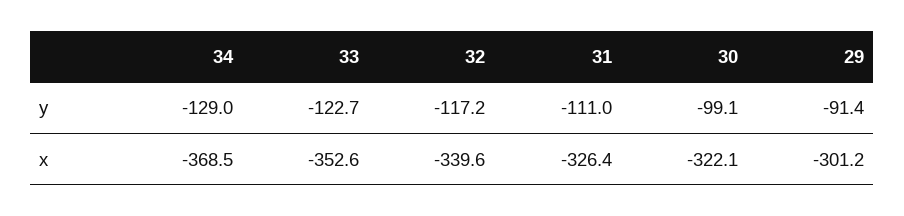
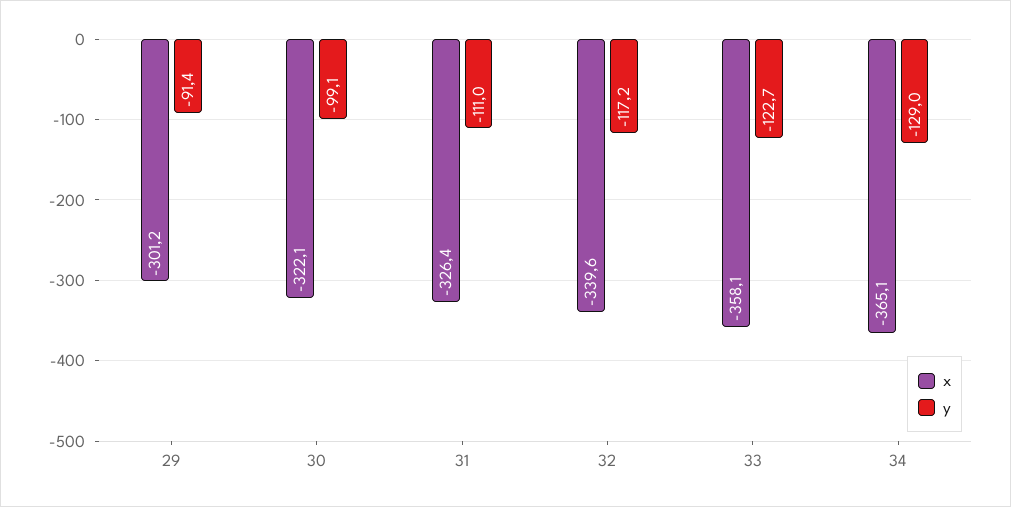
x, 34: -368.5 -> -365.1
x, 33: -352.6 -> -358.1

